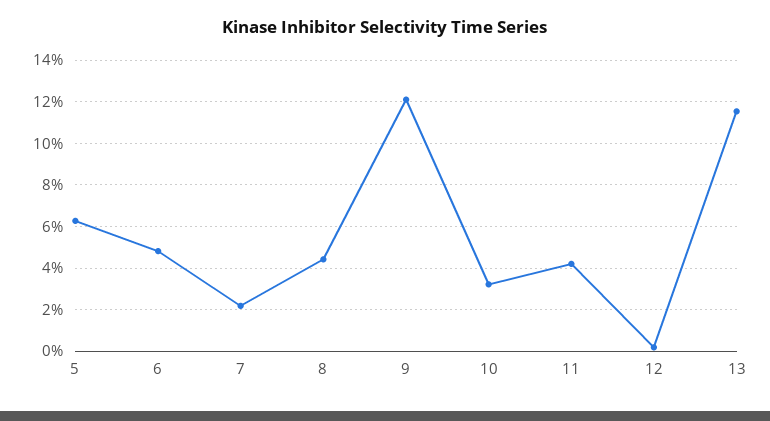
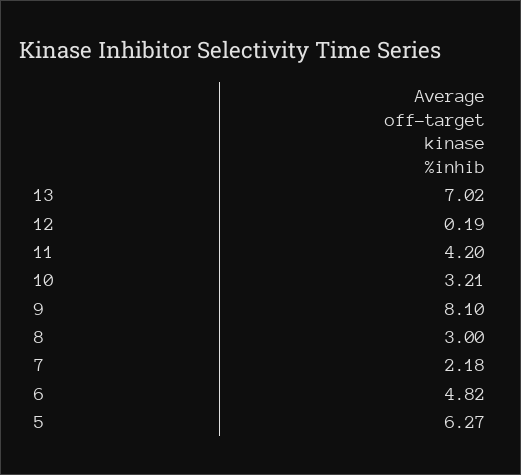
8: 4.5 -> 3
9: 12 -> 8.1
13: 11.5 -> 7.02

